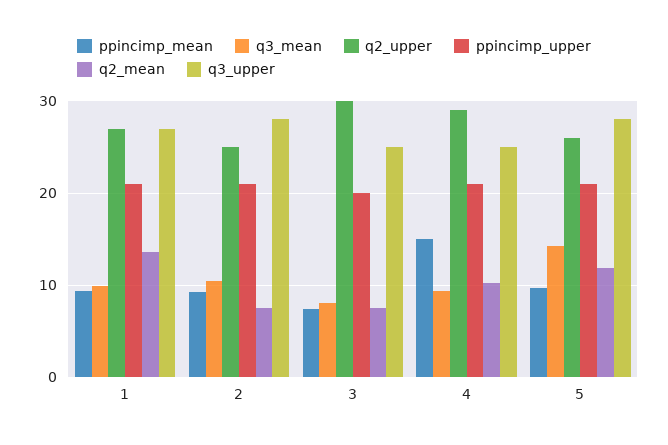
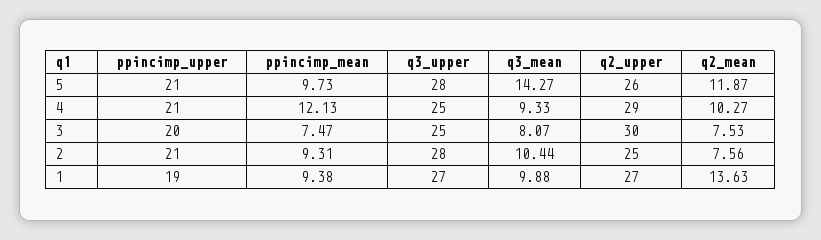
ppincimp_upper, 1: 21 -> 19
ppincimp_mean, 4: 15 -> 12.13

